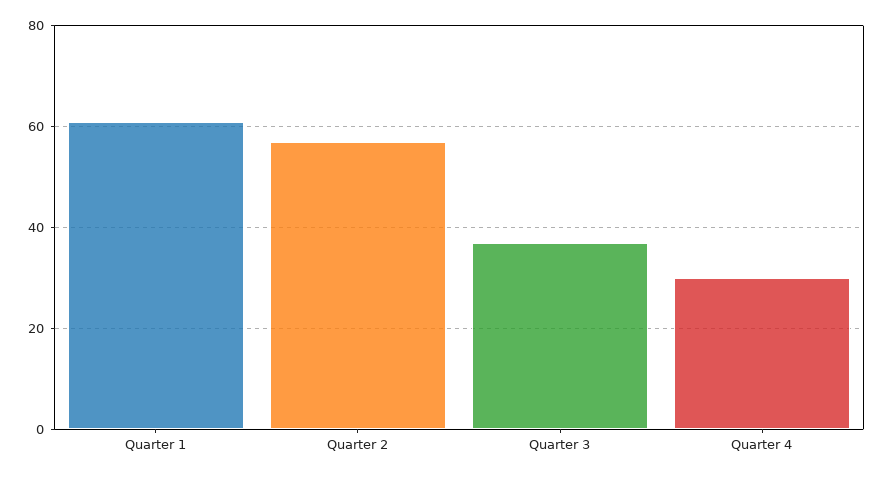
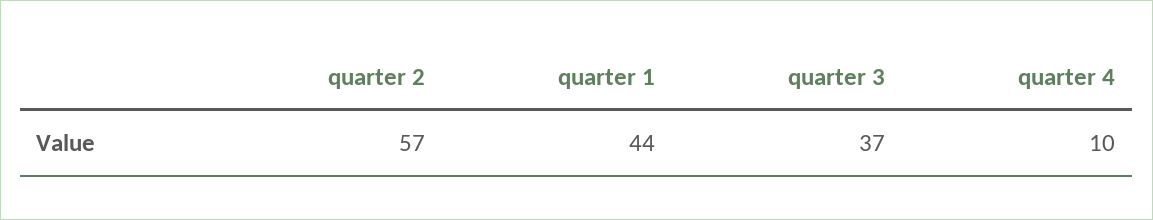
Quarter 1: 60 -> 44
Quarter 4: 30 -> 10

